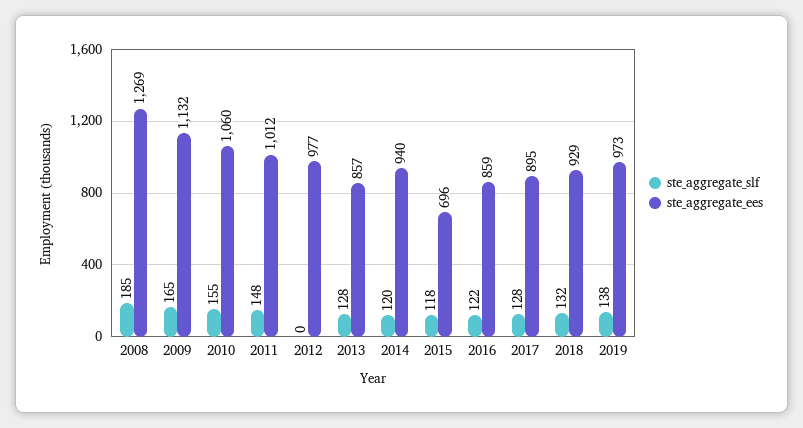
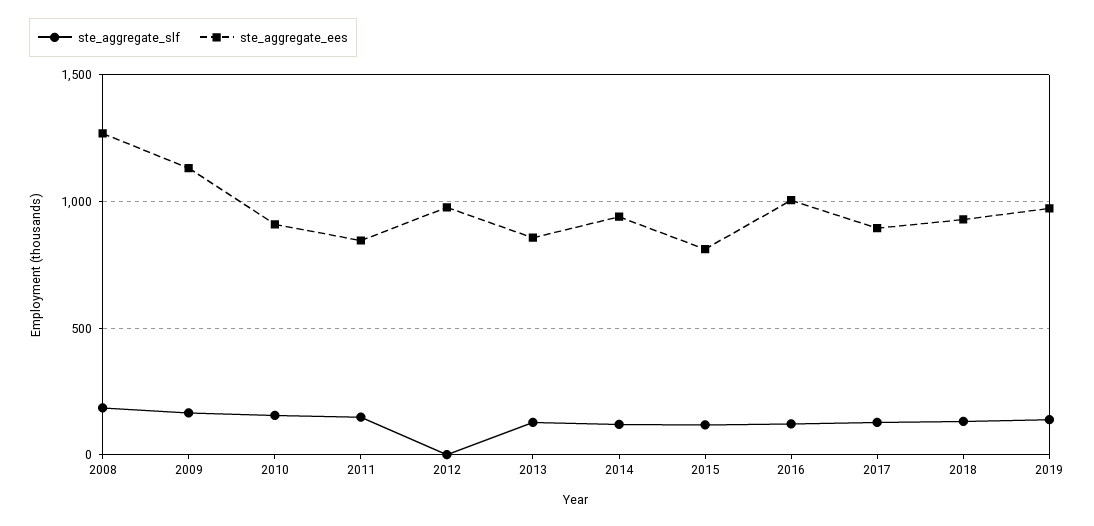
ste_aggregate_ees, 2010: 1060 -> 900
ste_aggregate_ees, 2011: 1012 -> 850
ste_aggregate_ees, 2015: 696 -> 800
ste_aggregate_ees, 2016: 859 -> 1000

